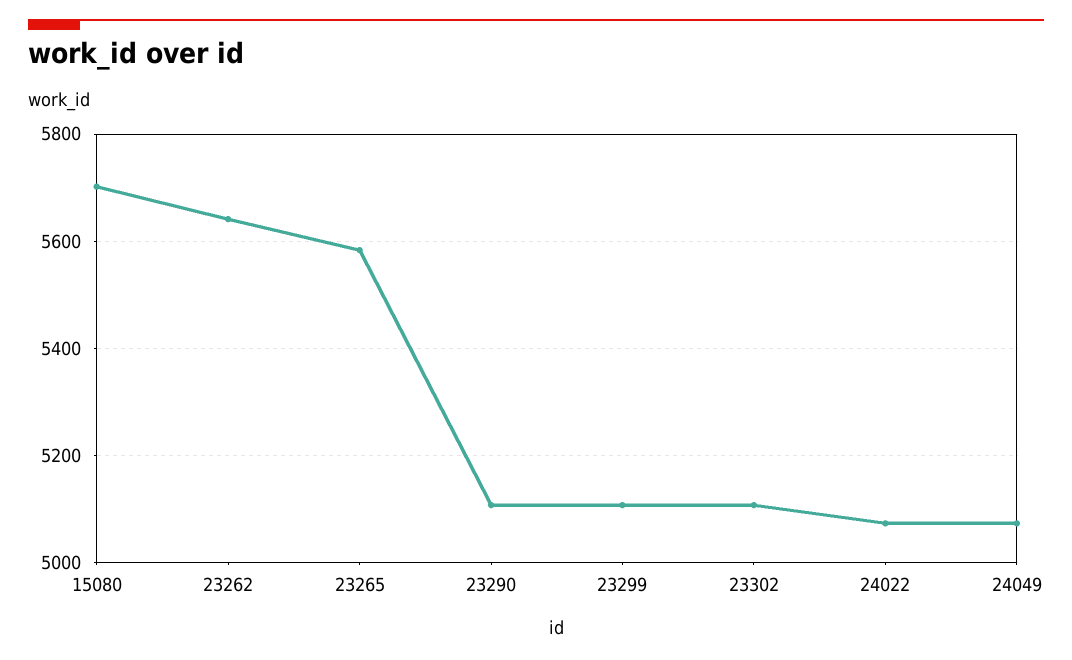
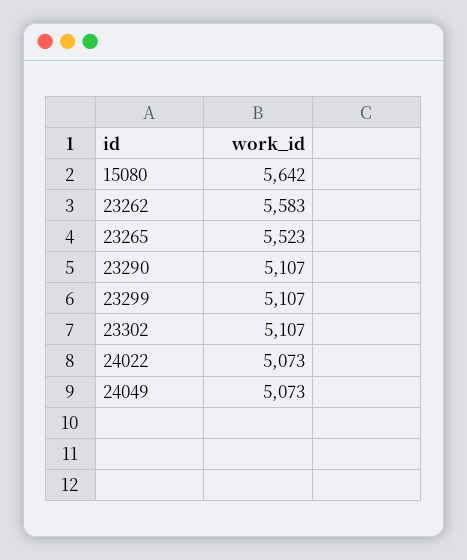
15080: 5700 -> 5642
23262: 5640 -> 5583
23265: 5580 -> 5523

